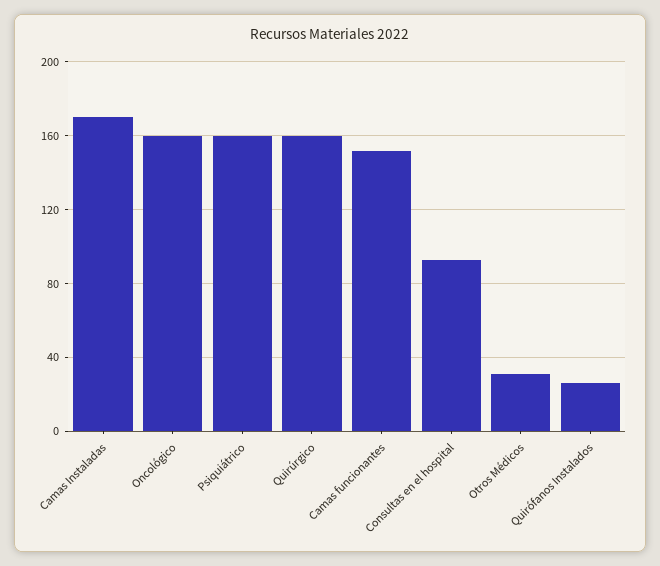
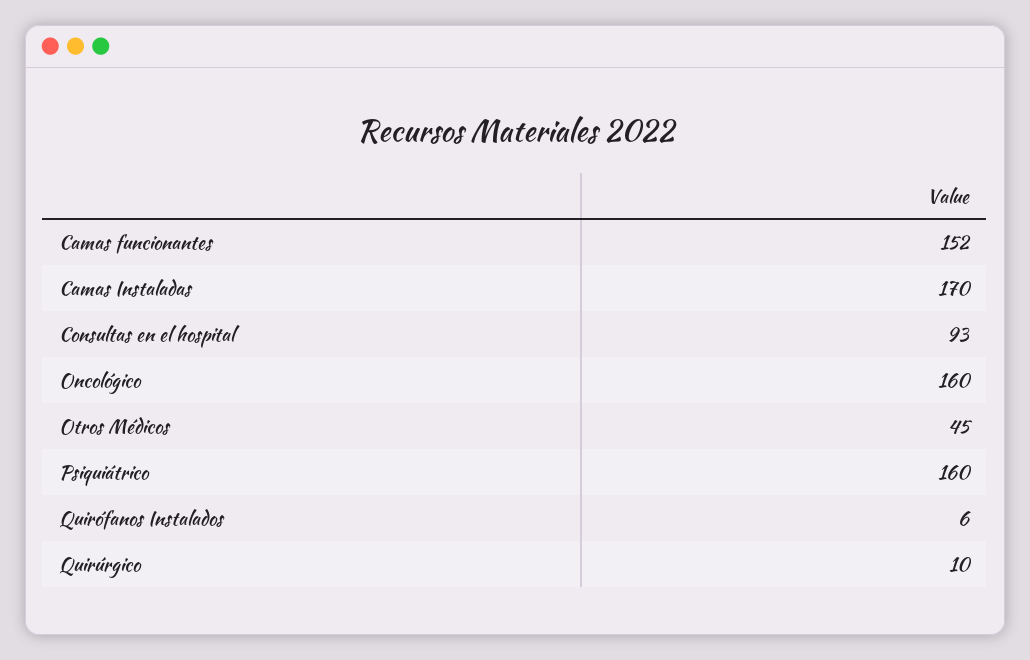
Quirúrgico: 160 -> 10
Otros Médicos: 30 -> 45
Quirófanos Instalados: 25 -> 6

